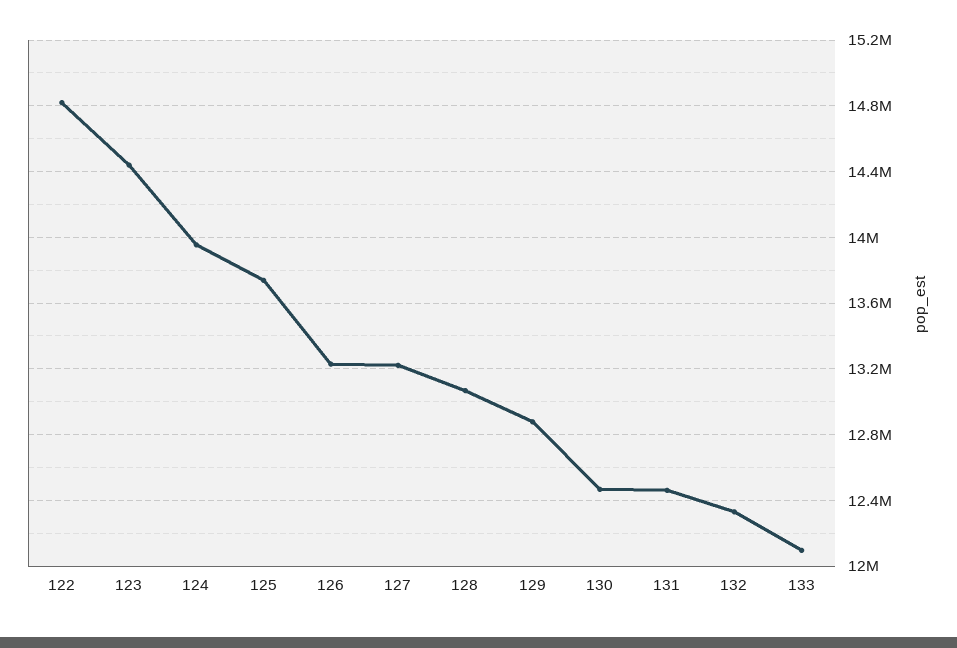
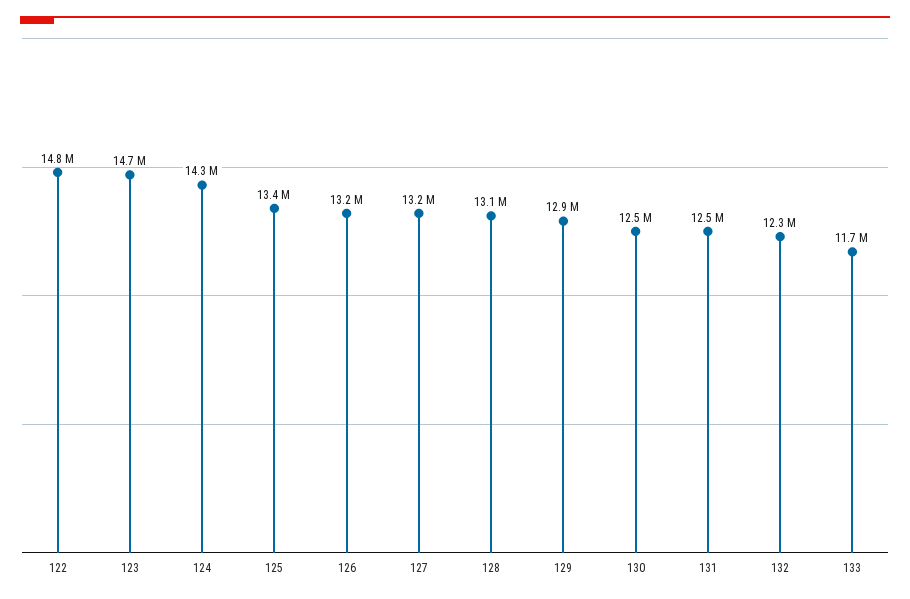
123: 14450000 -> 14700000
124: 13950000 -> 14300000
125: 13750000 -> 13400000
133: 12100000 -> 11700000

